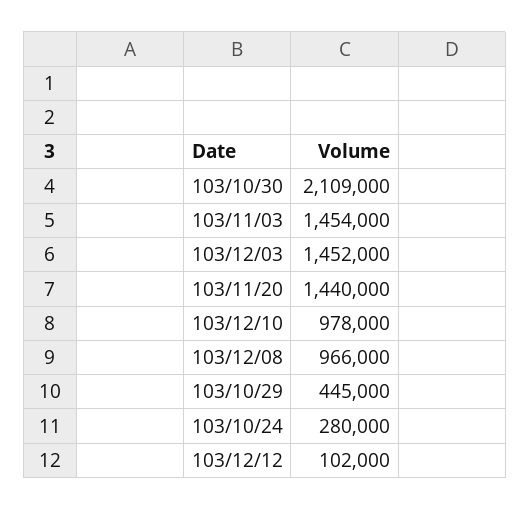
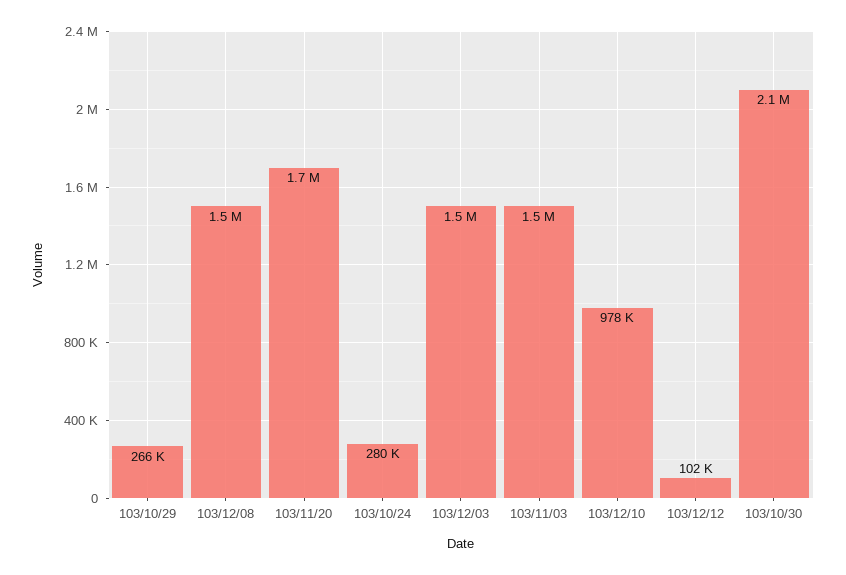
103/11/20: 1440000 -> 1700000
103/12/08: 966000 -> 1500000
103/10/29: 445000 -> 266000

